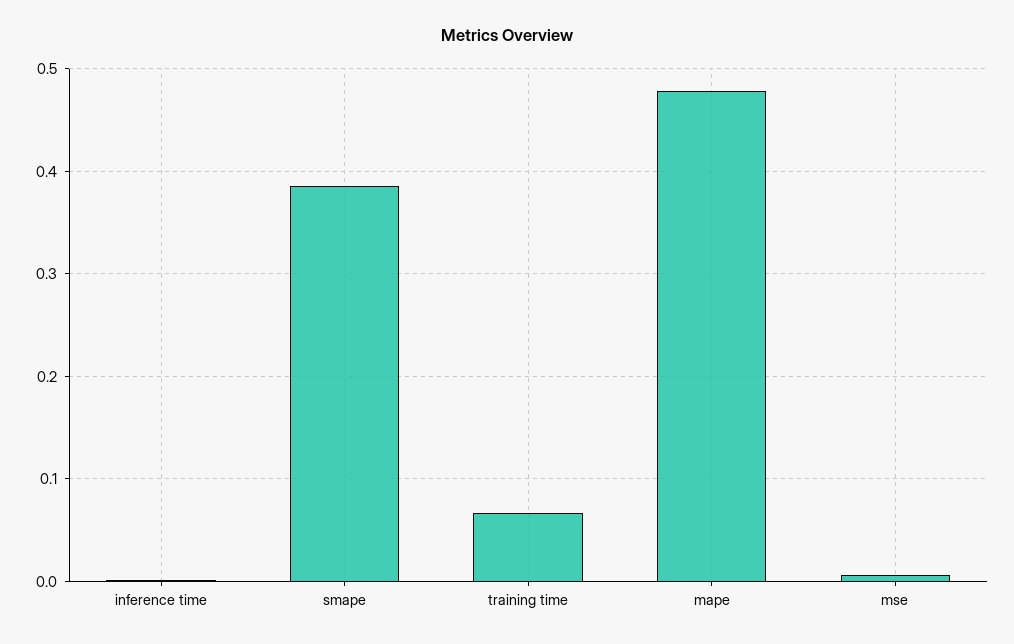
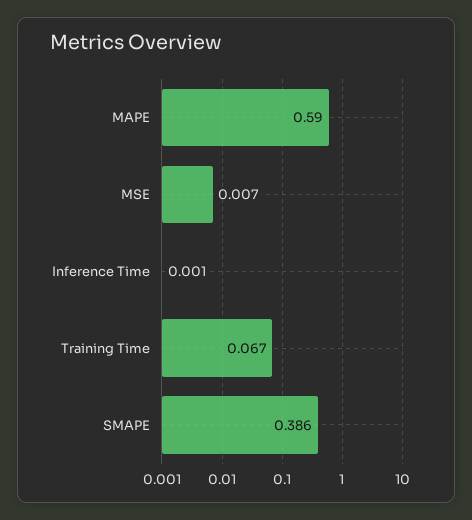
mape: 0.48 -> 0.59

